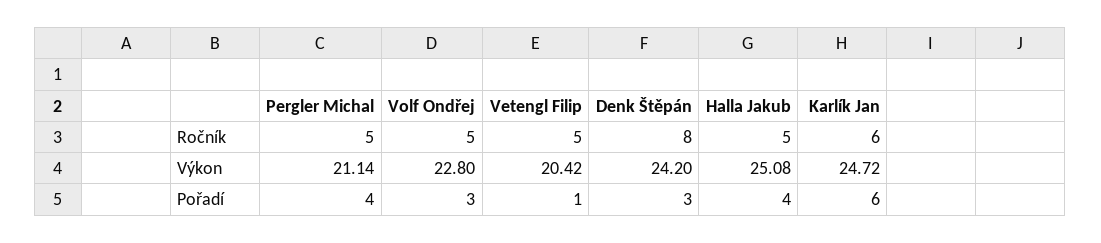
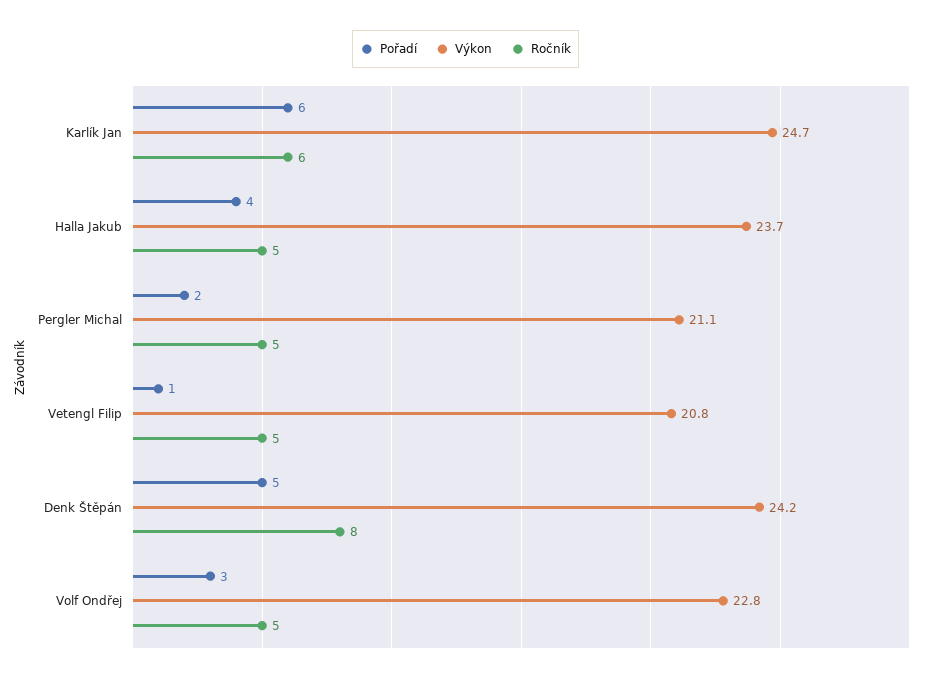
Výkon, Vetengl Filip: 20.42 -> 20.8
Výkon, Halla Jakub: 25.08 -> 23.7
Pořadí, Pergler Michal: 4 -> 2
Pořadí, Denk Štěpán: 3 -> 5

